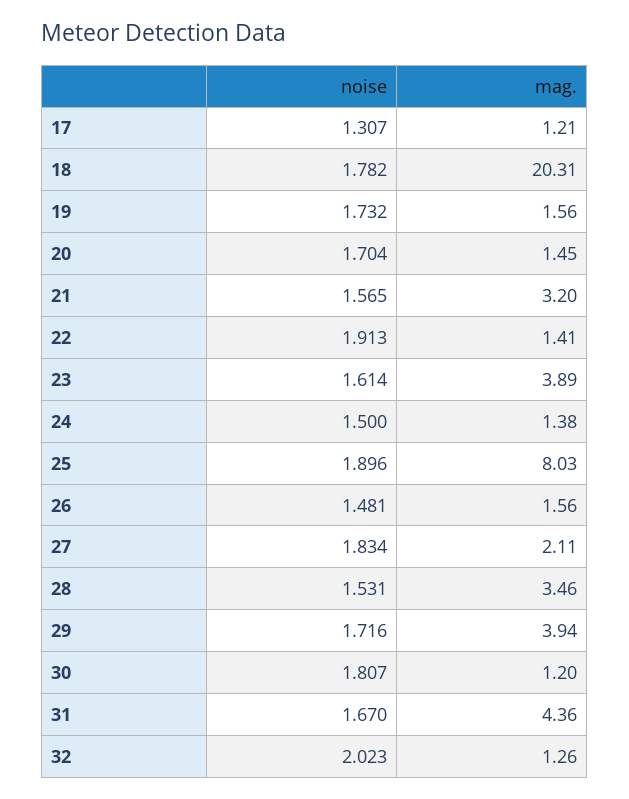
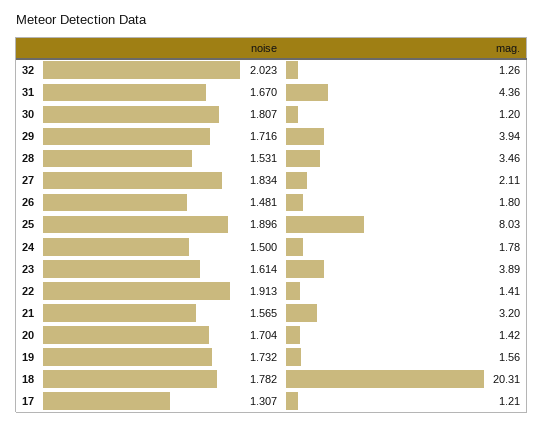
mag., 20: 1.45 -> 1.42
mag., 24: 1.38 -> 1.78
mag., 26: 1.56 -> 1.8

